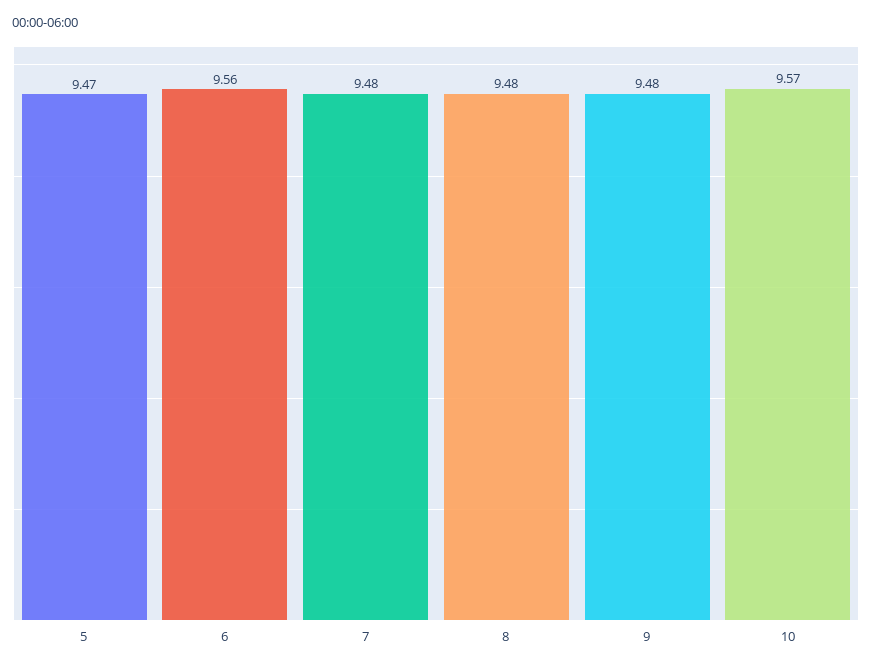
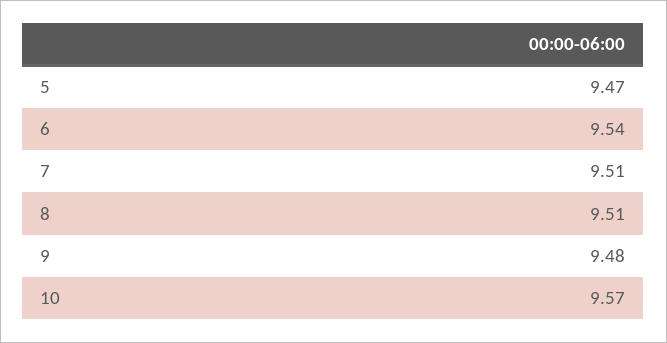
6: 9.56 -> 9.54
7: 9.48 -> 9.51
8: 9.48 -> 9.51

